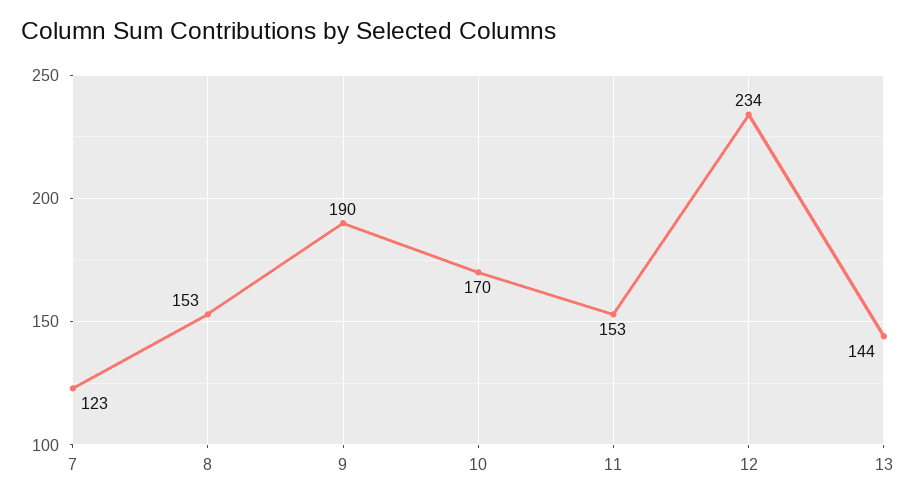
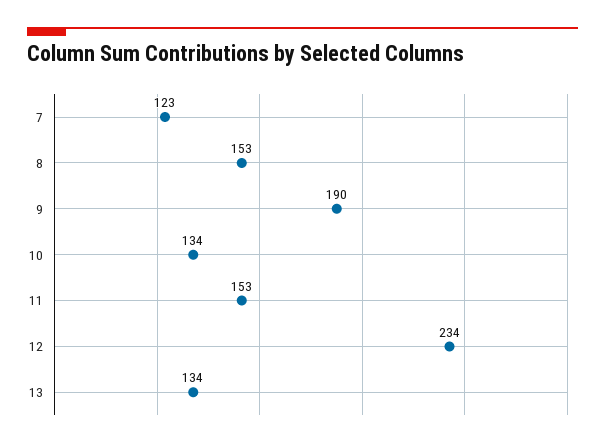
10: 170 -> 134
13: 144 -> 134

